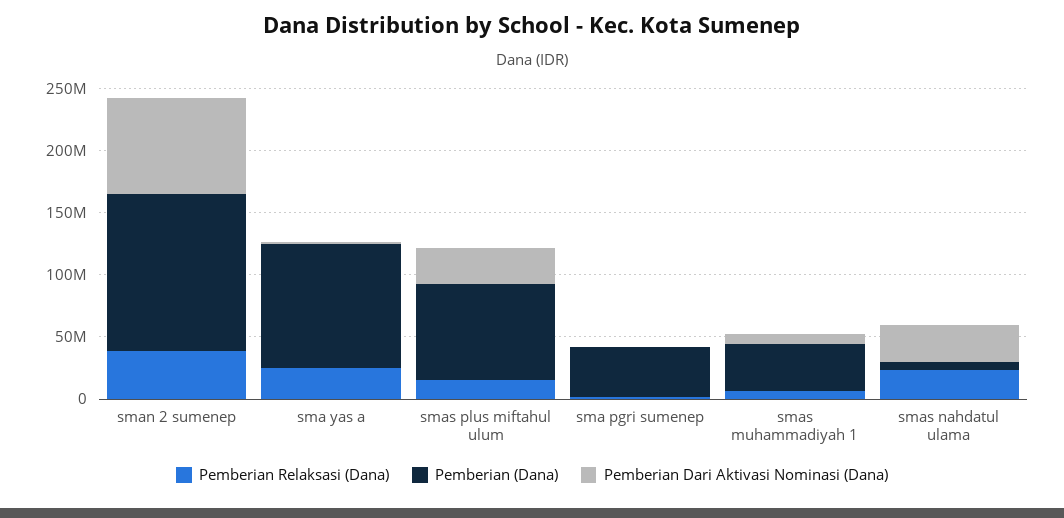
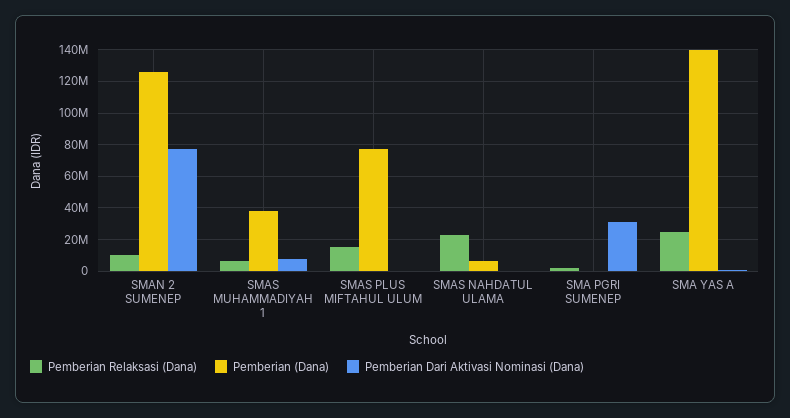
Pemberian Relaksasi (Dana), sman 2 sumenep: 40000000 -> 10000000
Pemberian (Dana), sma yas a: 100000000 -> 140000000
Pemberian Dari Aktivasi Nominasi (Dana), smas plus miftahul ulum: 30000000 -> 0
Pemberian (Dana), sma pgri sumenep: 40000000 -> 0
Pemberian Dari Aktivasi Nominasi (Dana), sma pgri sumenep: 0 -> 30000000
Pemberian Dari Aktivasi Nominasi (Dana), smas nahdatul ulama: 30000000 -> 0

